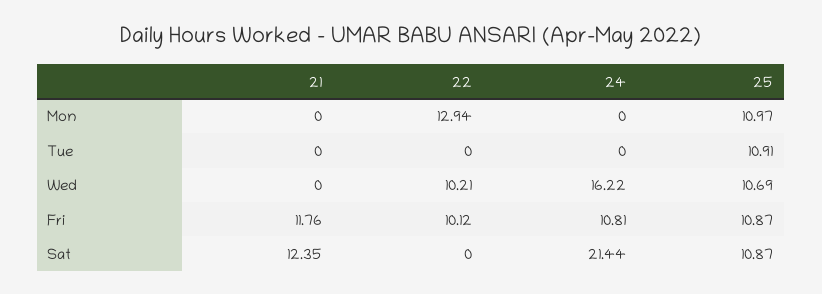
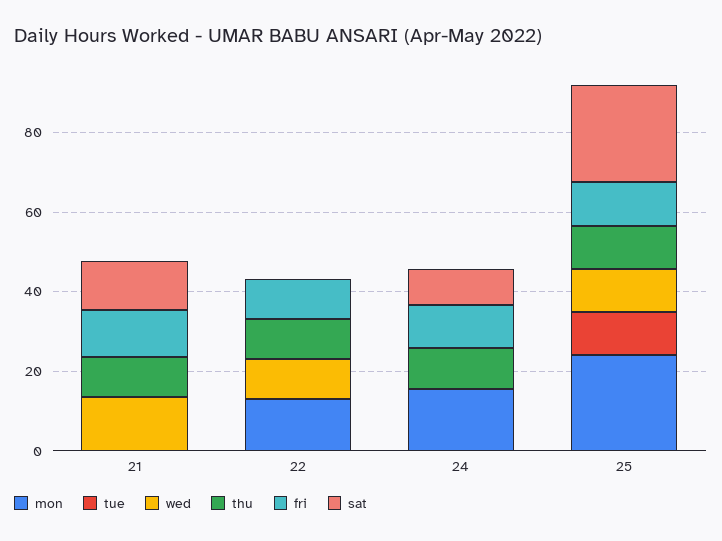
Mon, 24: 0 -> 15
Mon, 25: 10.97 -> 25
Wed, 21: 0 -> 15
Wed, 24: 16.22 -> 0
Sat, 24: 21.44 -> 10
Sat, 25: 10.87 -> 25
thu, 21: none -> 10
thu, 22: none -> 10
thu, 24: none -> 10
thu, 25: none -> 10

